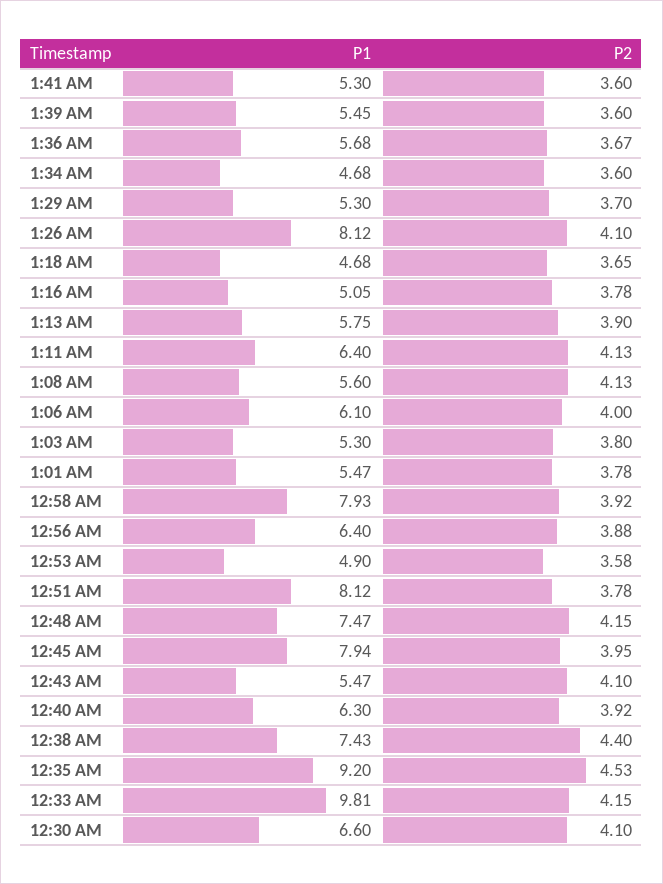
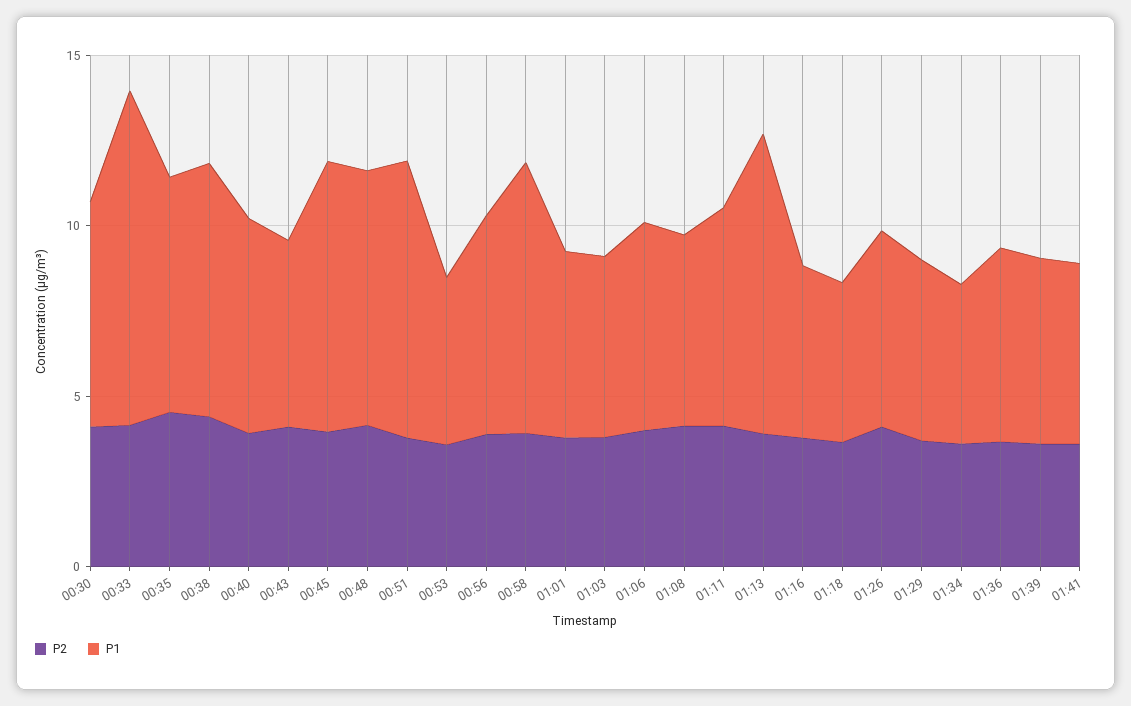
P1, 1:26 AM: 8.12 -> 6
P1, 1:13 AM: 5.75 -> 9
P1, 12:35 AM: 9.2 -> 7

